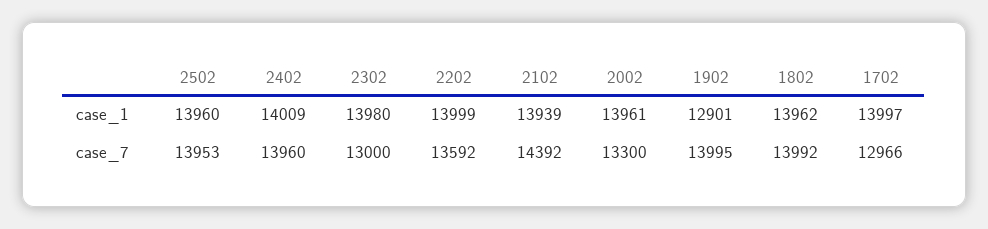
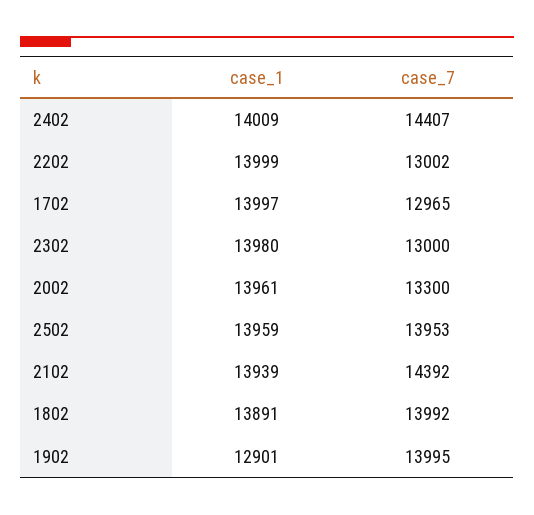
2502, case_1: 13960 -> 13959
1802, case_1: 13962 -> 13891
2402, case_7: 13960 -> 14407
2202, case_7: 13592 -> 13002
1702, case_7: 12966 -> 12965

